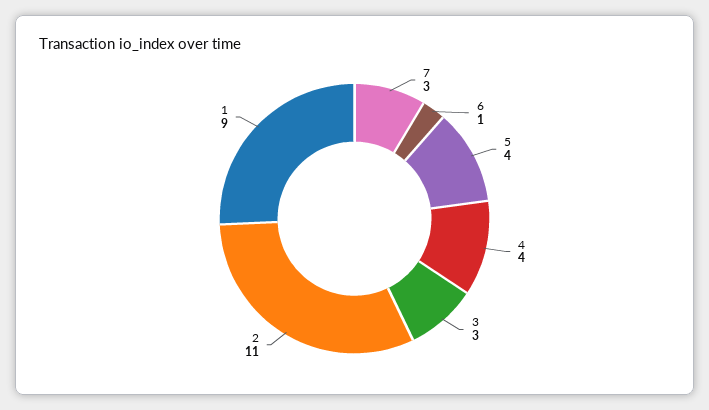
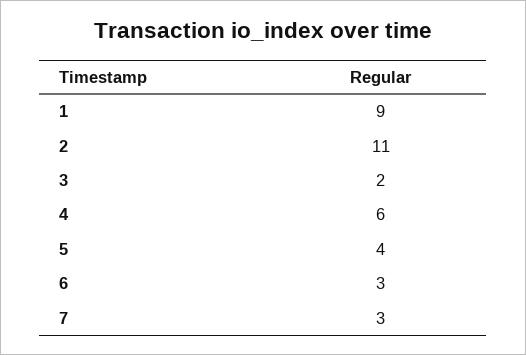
6: 1 -> 3
4: 4 -> 6
3: 3 -> 2

